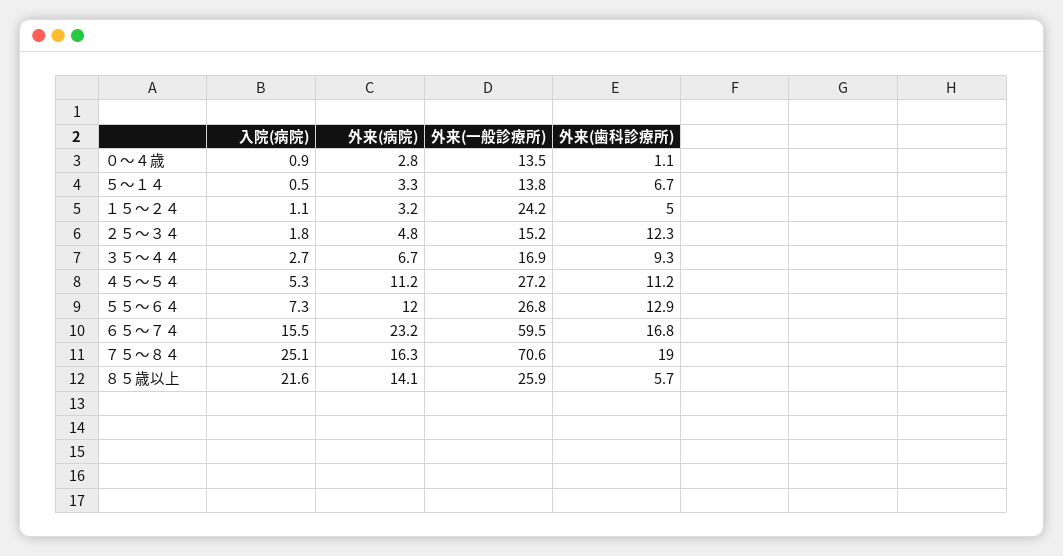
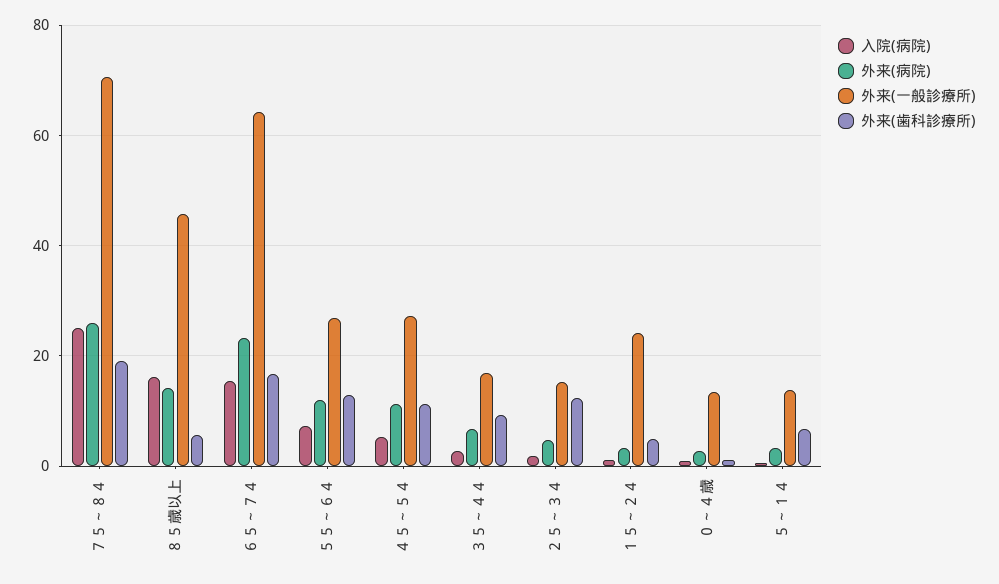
外来(一般診療所), ６５～７４: 59.5 -> 64
外来(病院), ７５～８４: 16.3 -> 26
入院(病院), ８５歳以上: 21.6 -> 16
外来(一般診療所), ８５歳以上: 25.9 -> 46

